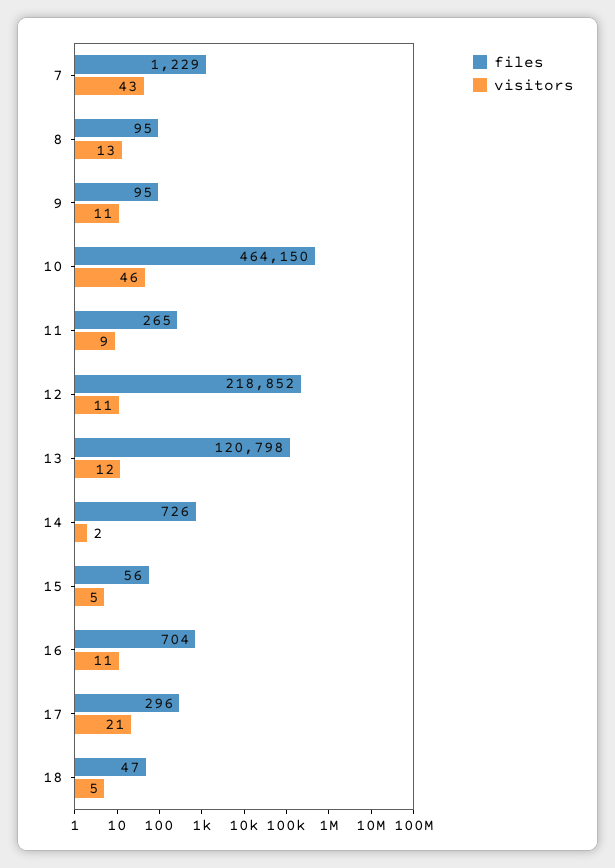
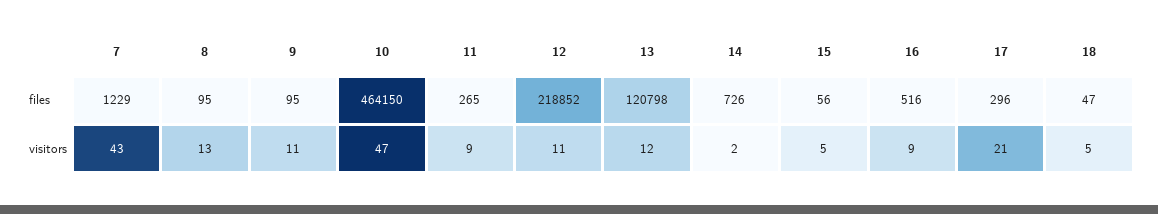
visitors, 10: 46 -> 47
files, 16: 704 -> 516
visitors, 16: 11 -> 9

